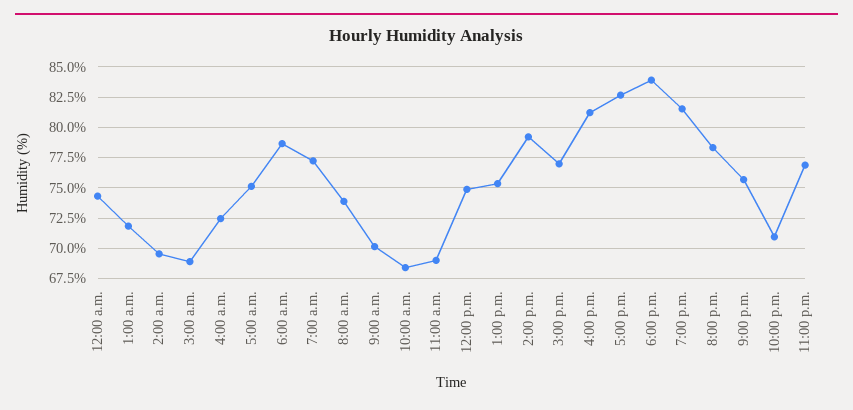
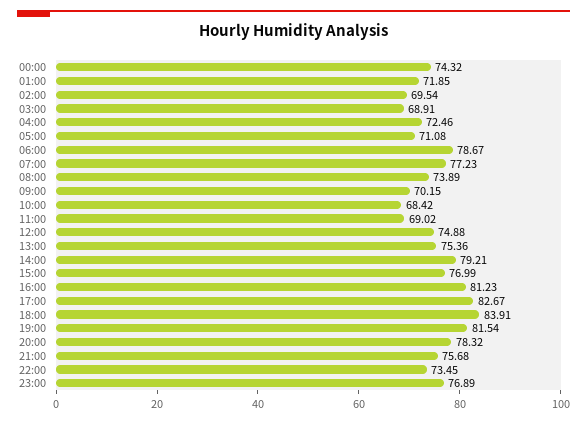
5:00 a.m.: 75 -> 71.08
10:00 p.m.: 71 -> 73.45

